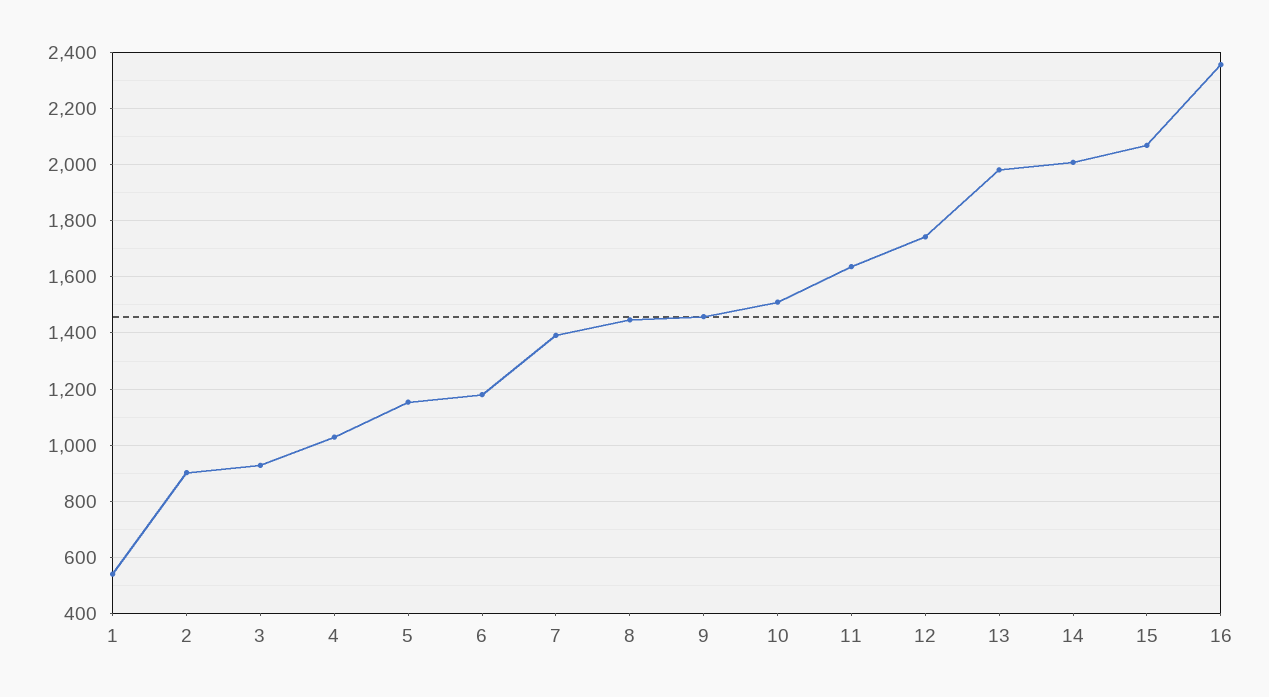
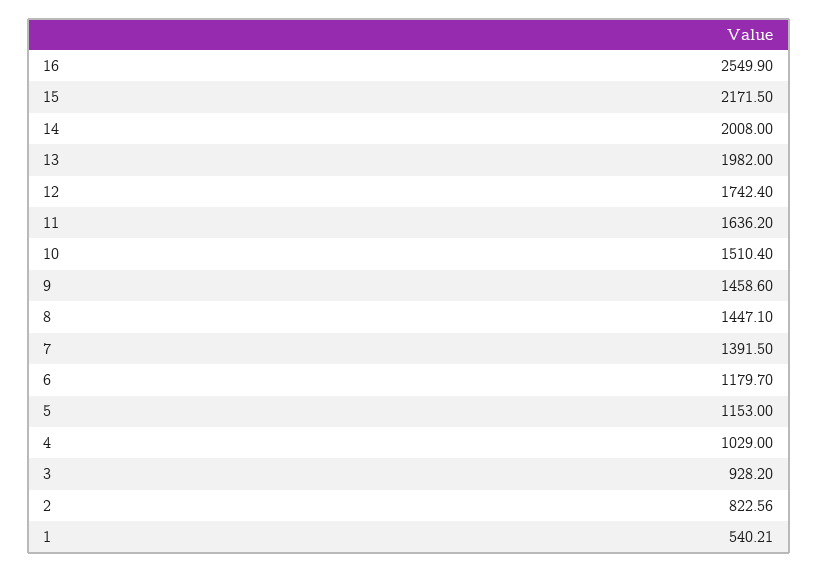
2: 900 -> 822.56
15: 2075 -> 2171.5
16: 2350 -> 2549.9

